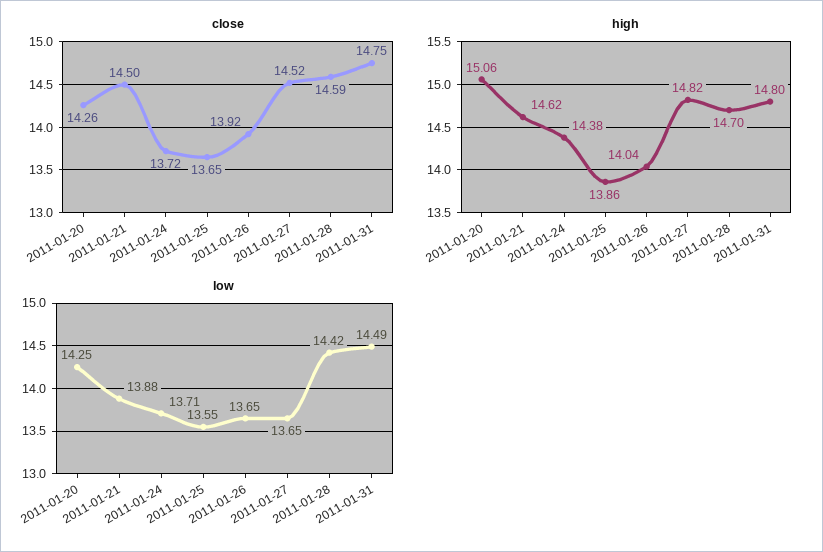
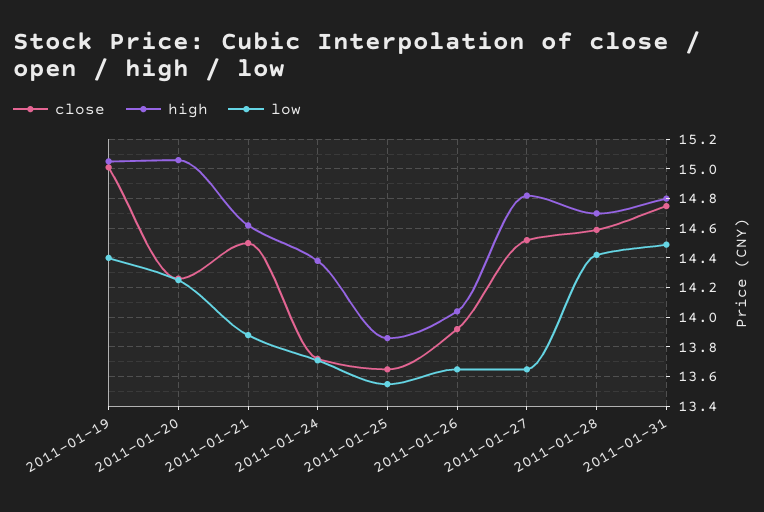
close, 2011-01-19: none -> 15
high, 2011-01-19: none -> 15.05
low, 2011-01-19: none -> 14.4

